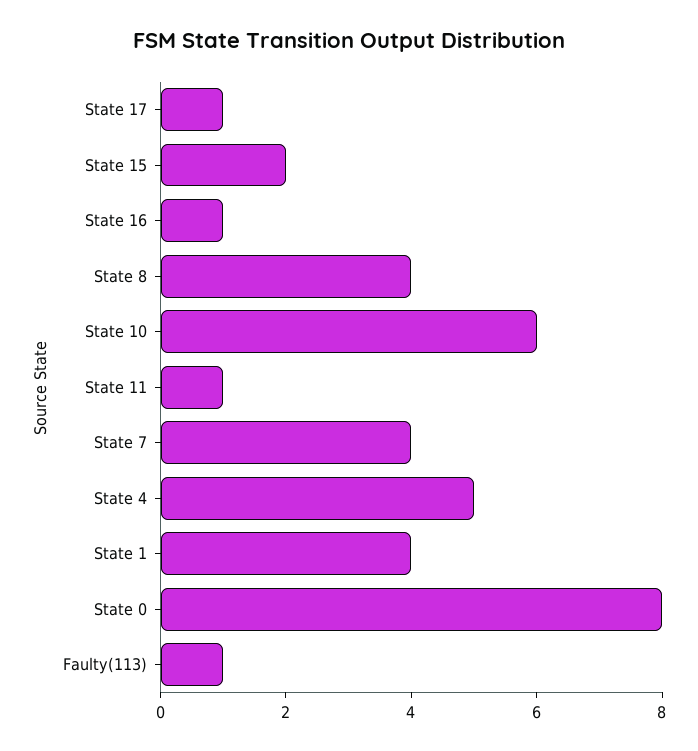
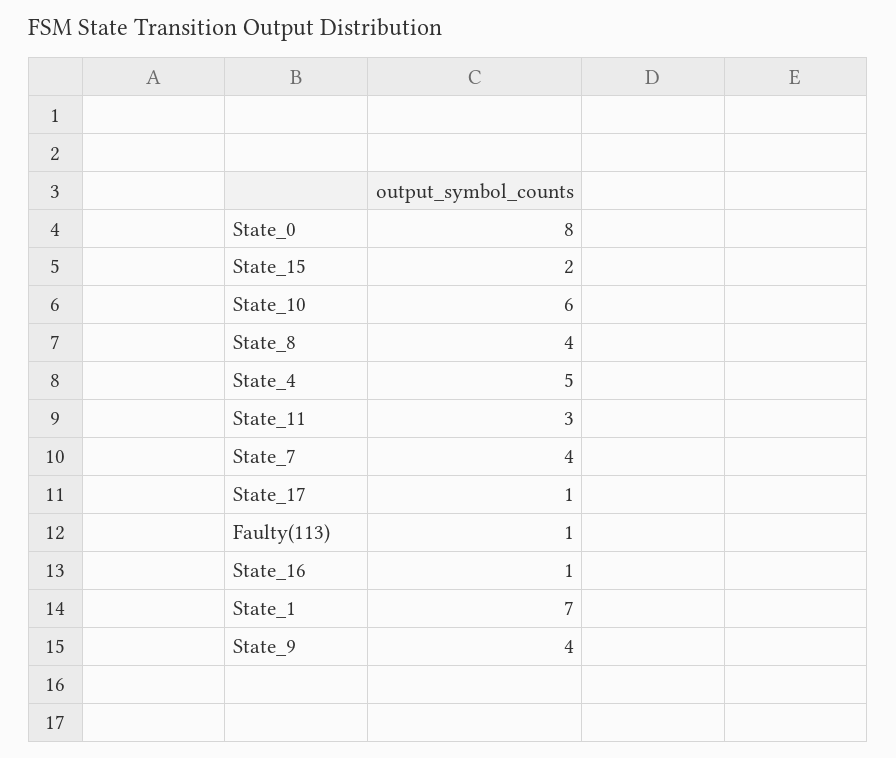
State 11: 1 -> 3
State 1: 4 -> 7
State_9: none -> 4

